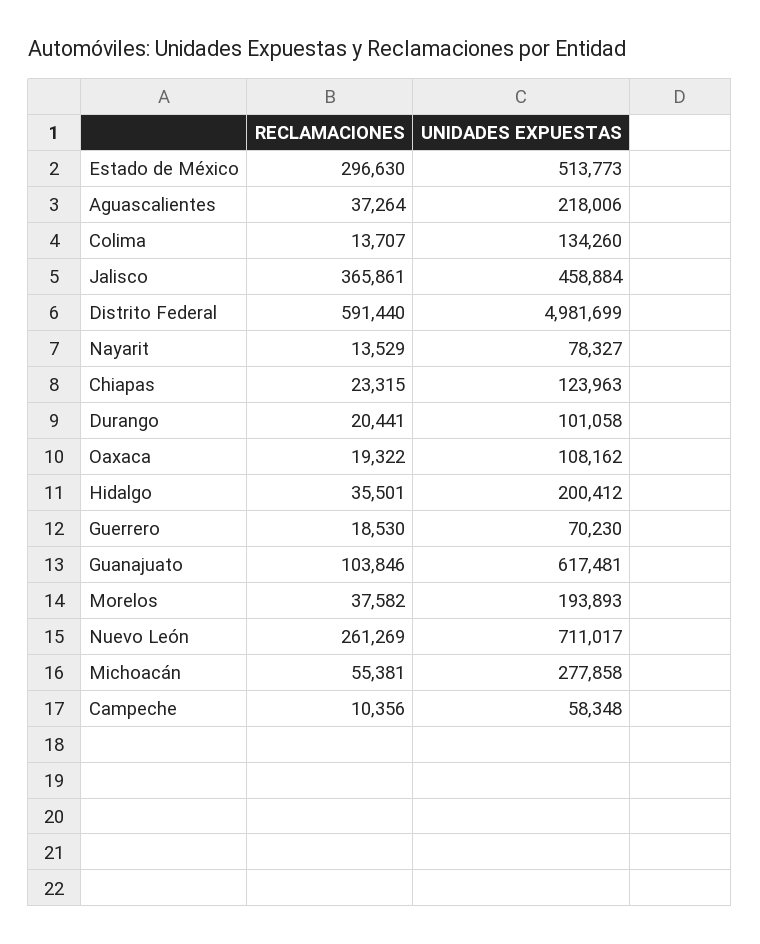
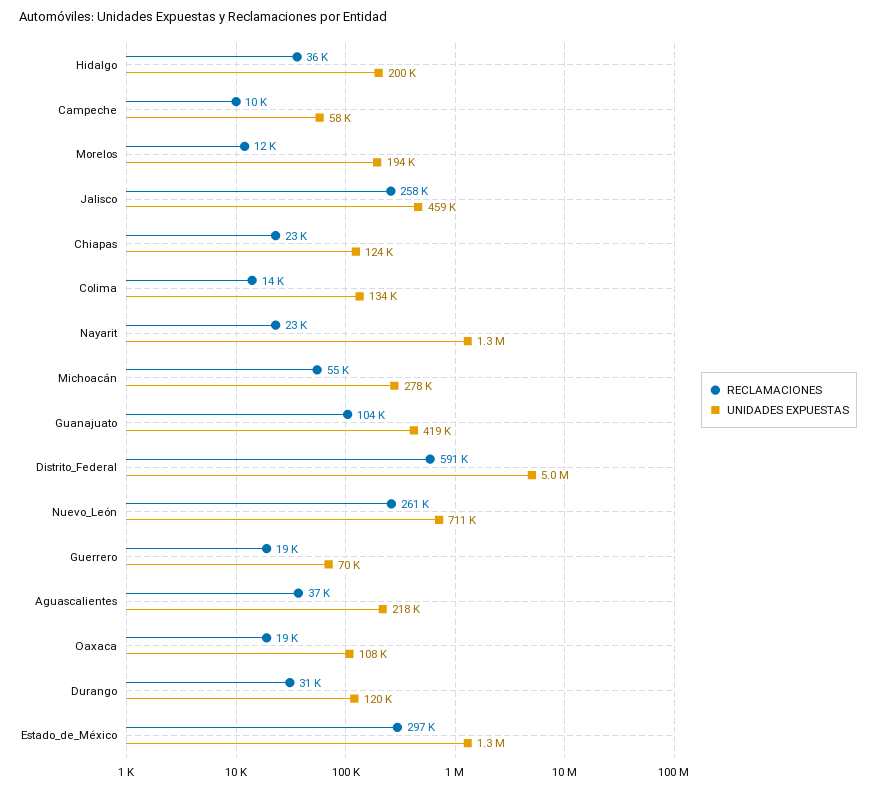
UNIDADES EXPUESTAS, Estado de México: 513773 -> 1300000
RECLAMACIONES, Jalisco: 365861 -> 258000
RECLAMACIONES, Nayarit: 13529 -> 23000
UNIDADES EXPUESTAS, Nayarit: 78327 -> 1300000
RECLAMACIONES, Durango: 20441 -> 31000
UNIDADES EXPUESTAS, Durango: 101058 -> 120000
UNIDADES EXPUESTAS, Guanajuato: 617481 -> 419000
RECLAMACIONES, Morelos: 37582 -> 12000

